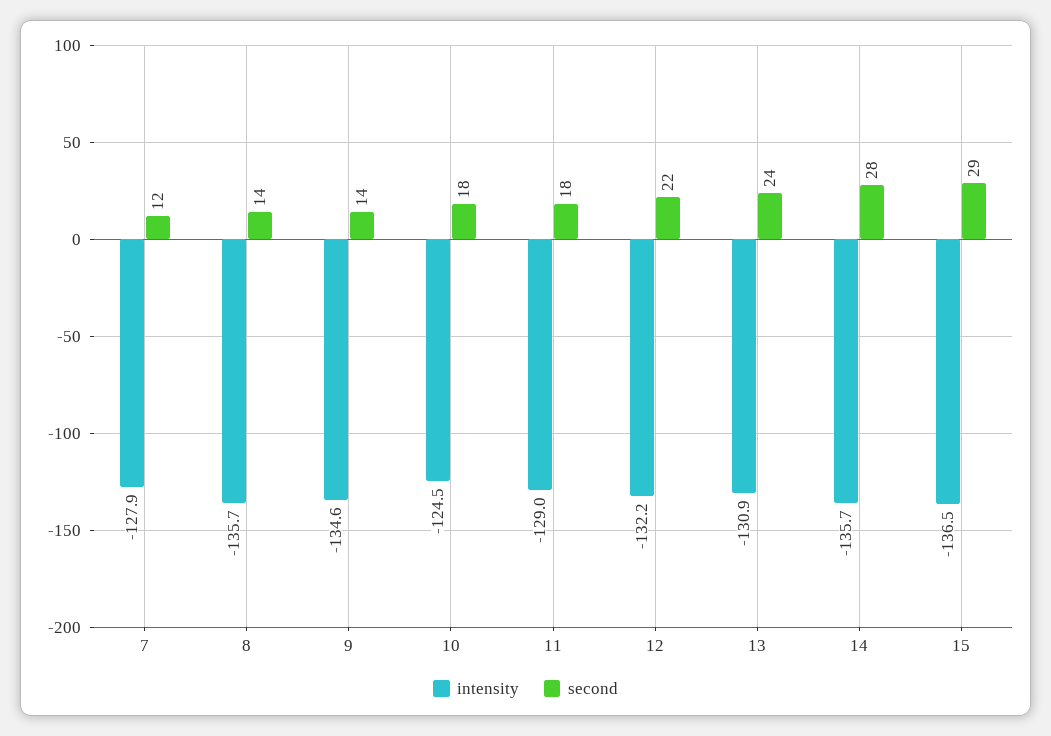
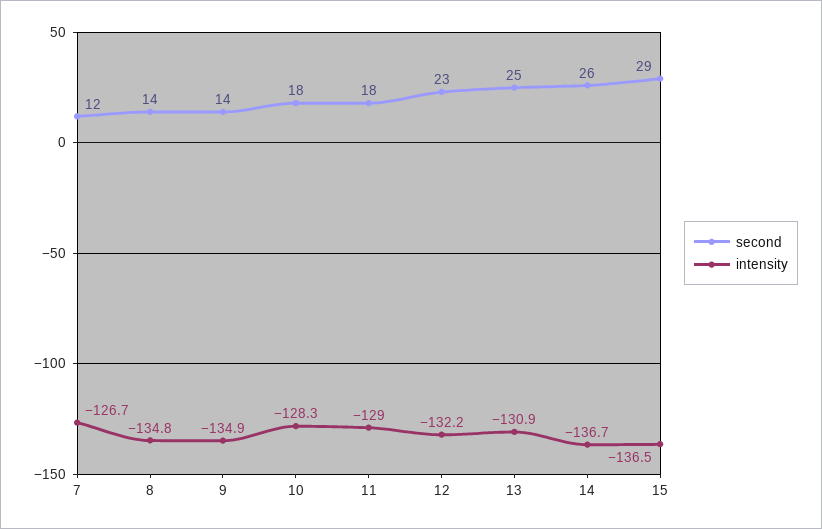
intensity, 7: -127.9 -> -126.7
intensity, 8: -135.7 -> -134.8
intensity, 9: -134.6 -> -134.9
intensity, 10: -124.5 -> -128.3
second, 12: 22 -> 23
second, 13: 24 -> 25
intensity, 14: -135.7 -> -136.7
second, 14: 28 -> 26

